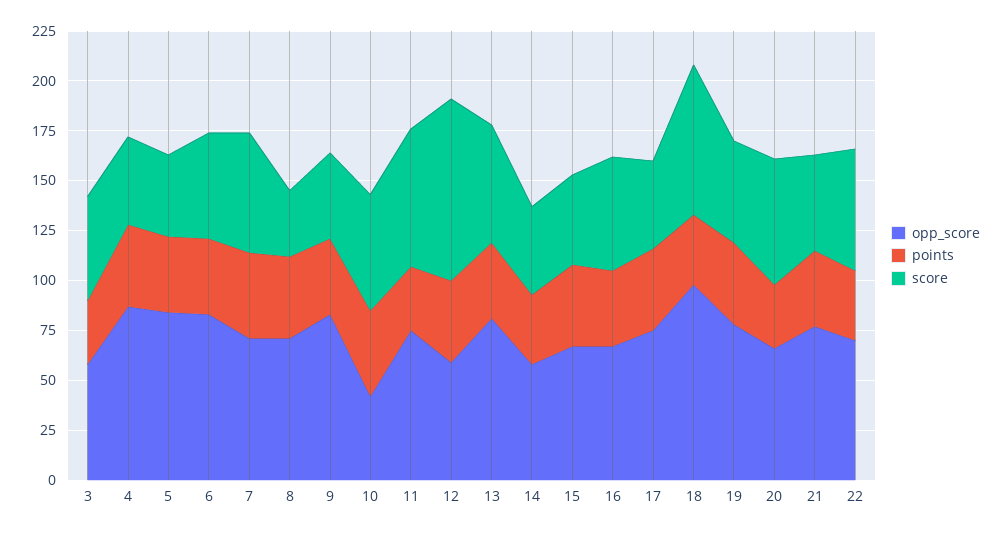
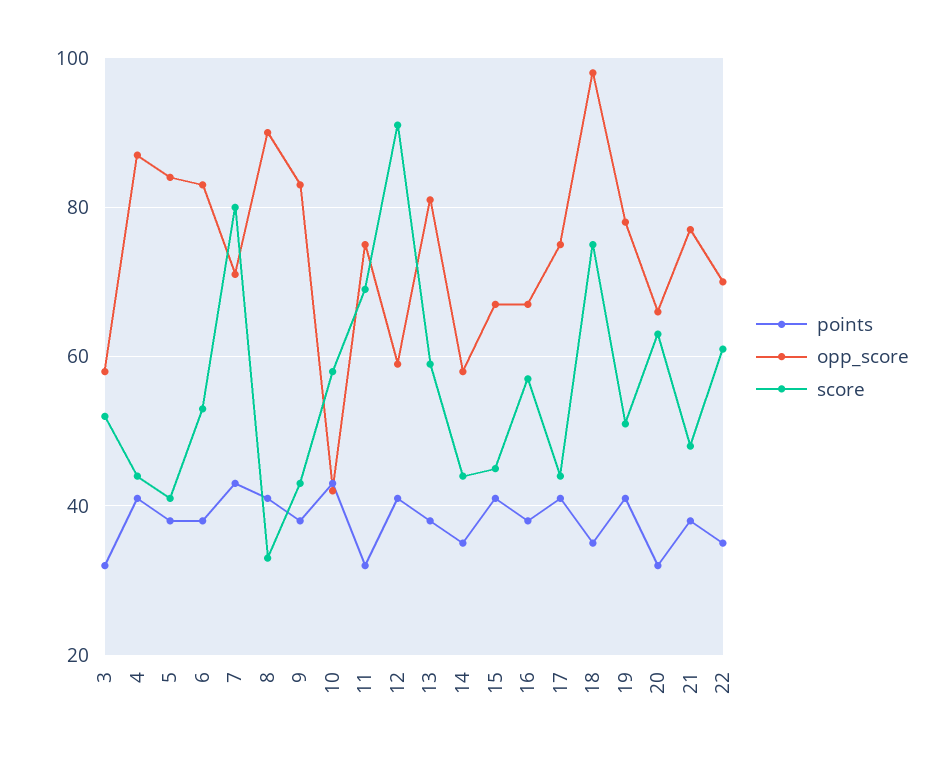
score, 7: 60 -> 80
opp_score, 8: 70 -> 90

